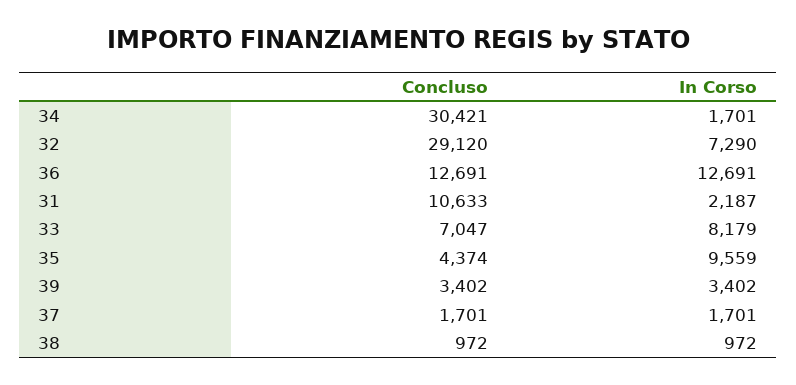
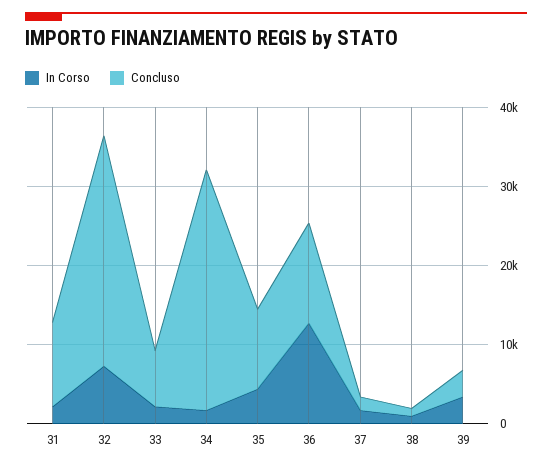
In Corso, 33: 8179 -> 2000
Concluso, 35: 4374 -> 10000
In Corso, 35: 9559 -> 4000

